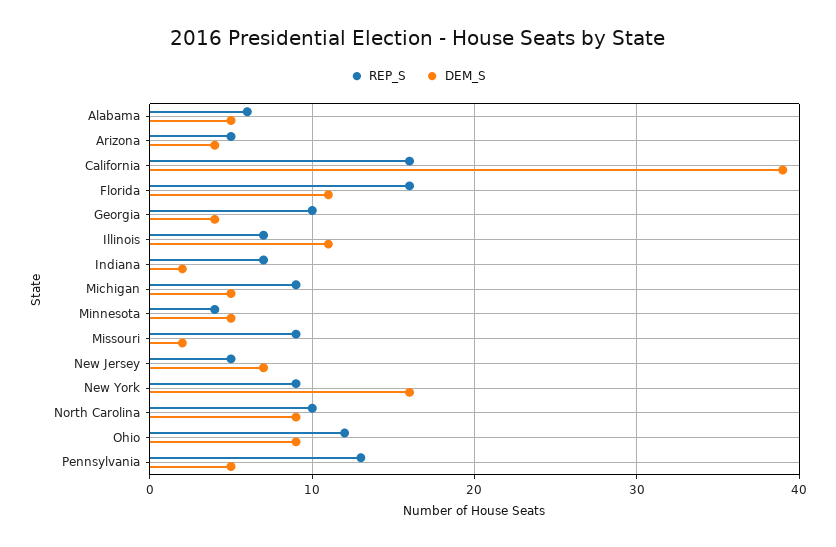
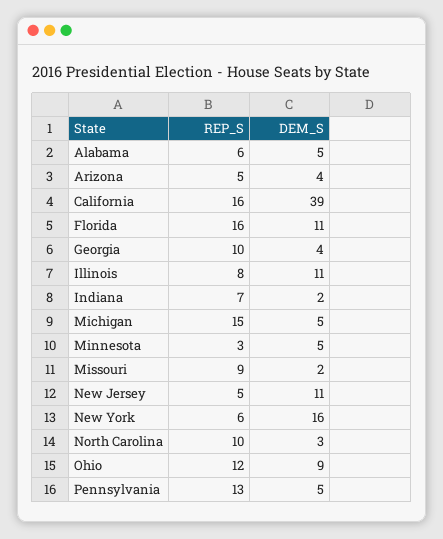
REP_S, Illinois: 7 -> 8
REP_S, Michigan: 9 -> 15
REP_S, Minnesota: 4 -> 3
DEM_S, New Jersey: 7 -> 11
REP_S, New York: 9 -> 6
DEM_S, North Carolina: 9 -> 3

